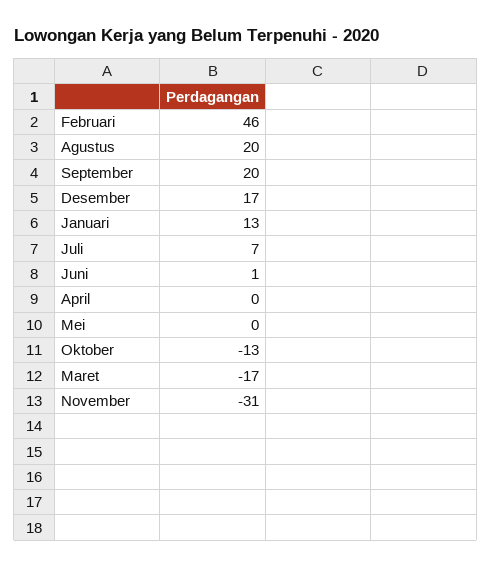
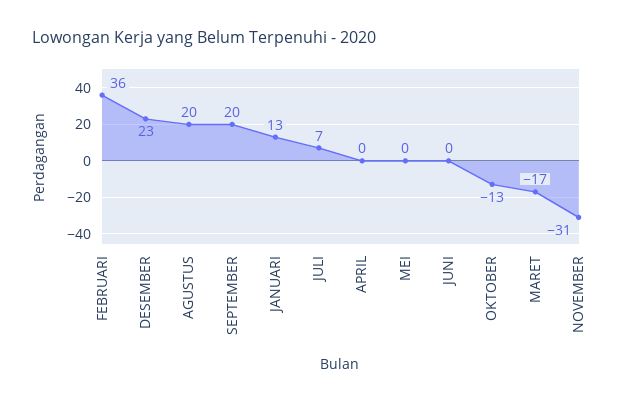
Februari: 46 -> 36
Desember: 17 -> 23
Juni: 1 -> 0

